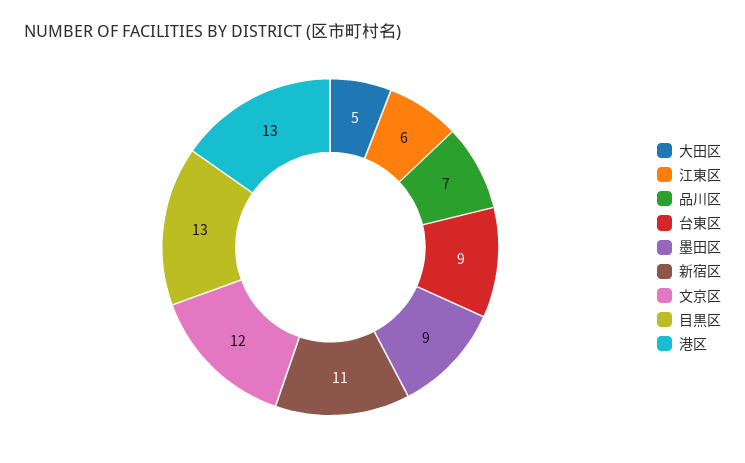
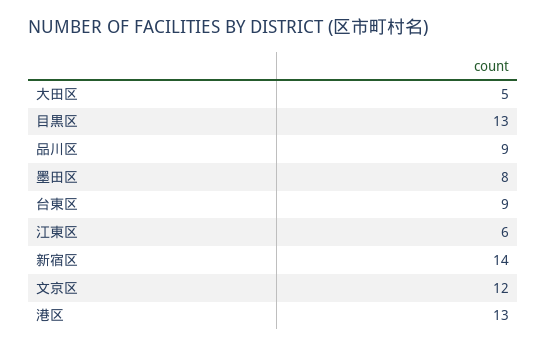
品川区: 7 -> 9
墨田区: 9 -> 8
新宿区: 11 -> 14

